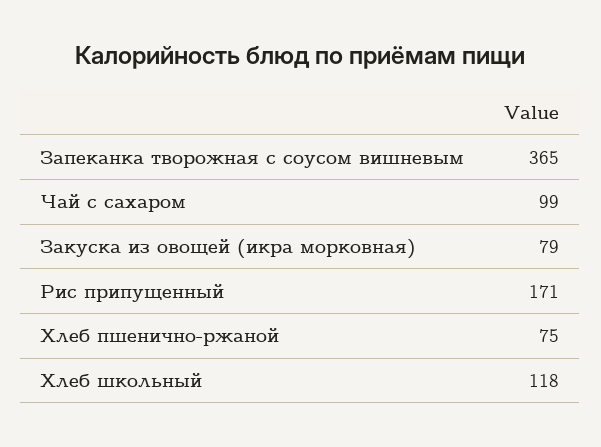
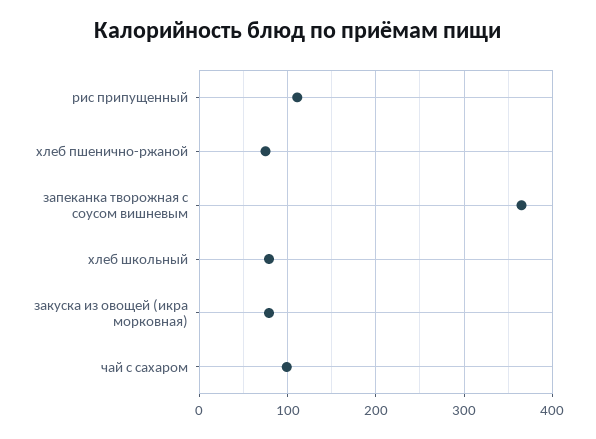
Рис припущенный: 171 -> 110
Хлеб школьный: 118 -> 80

